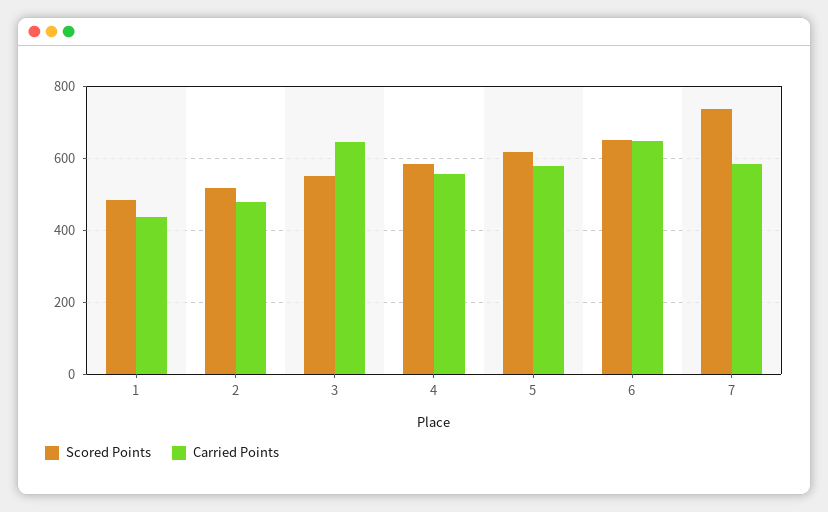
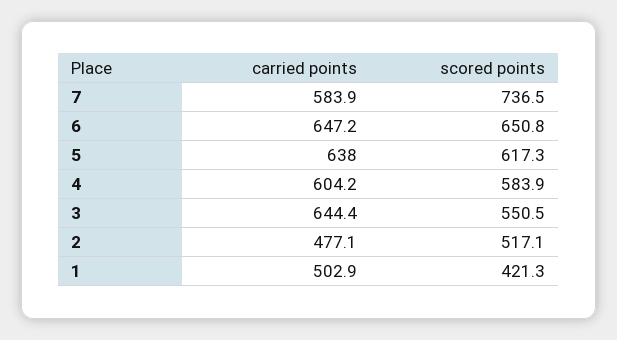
Scored Points, 1: 480 -> 421.3
Carried Points, 1: 440 -> 502.9
Carried Points, 4: 560 -> 604.2
Carried Points, 5: 580 -> 638

